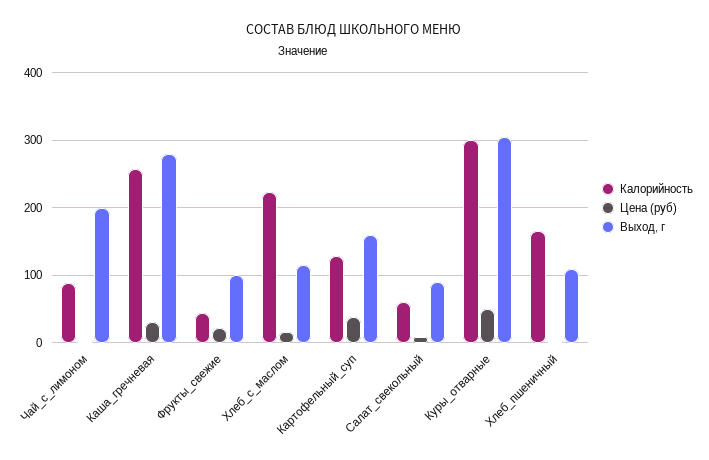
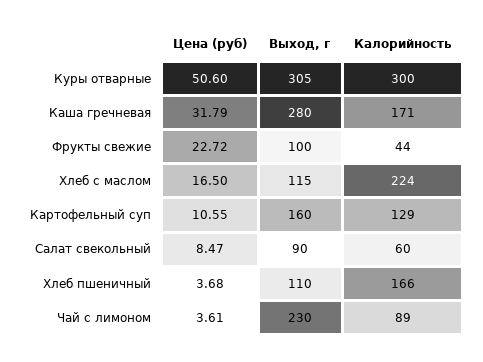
Выход, г, Чай_с_лимоном: 200 -> 230
Калорийность, Каша_гречневая: 260 -> 171
Цена (руб), Картофельный_суп: 40 -> 10.55

